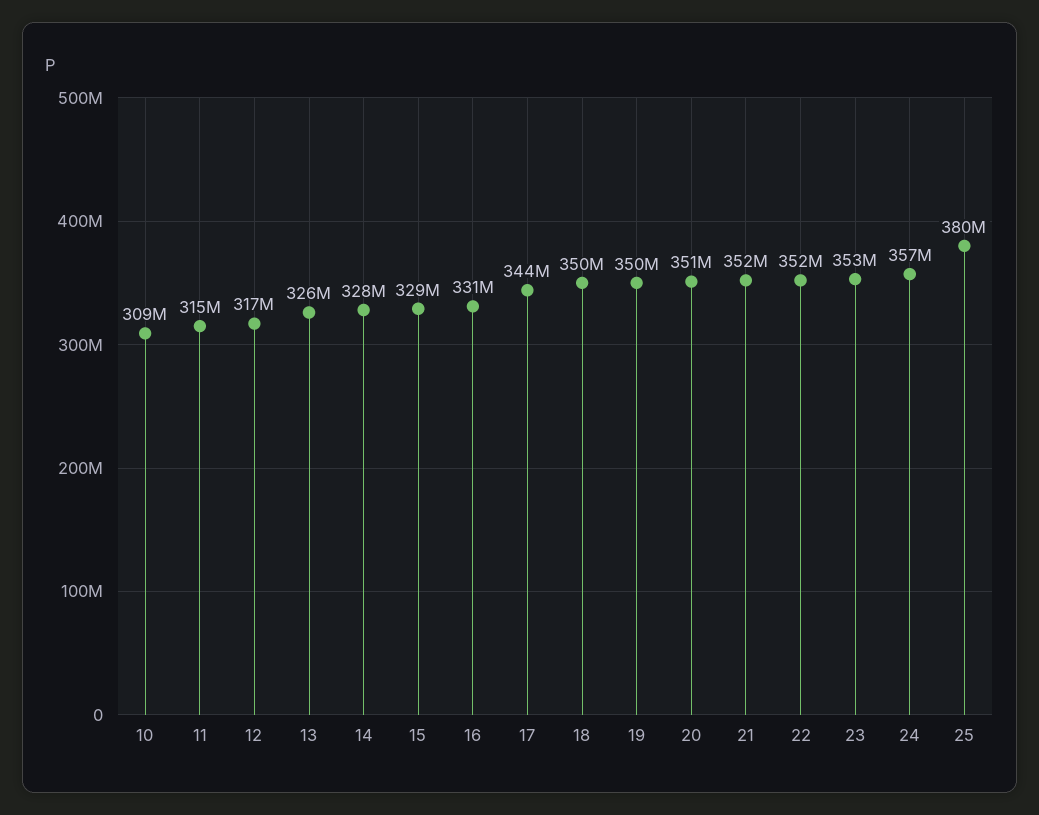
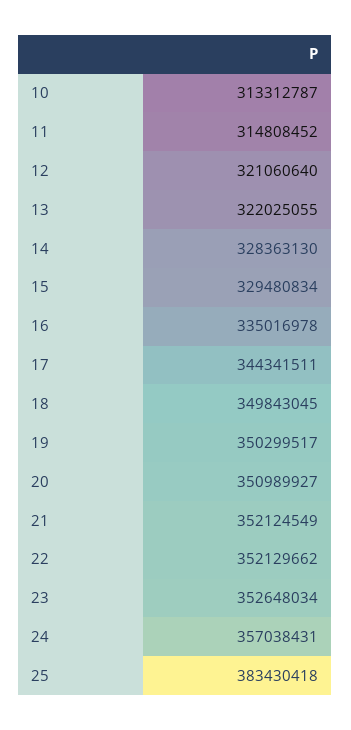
10: 309000000 -> 313312787
12: 317000000 -> 321060640
13: 326000000 -> 322025055
16: 331000000 -> 335016978
25: 380000000 -> 383430418

